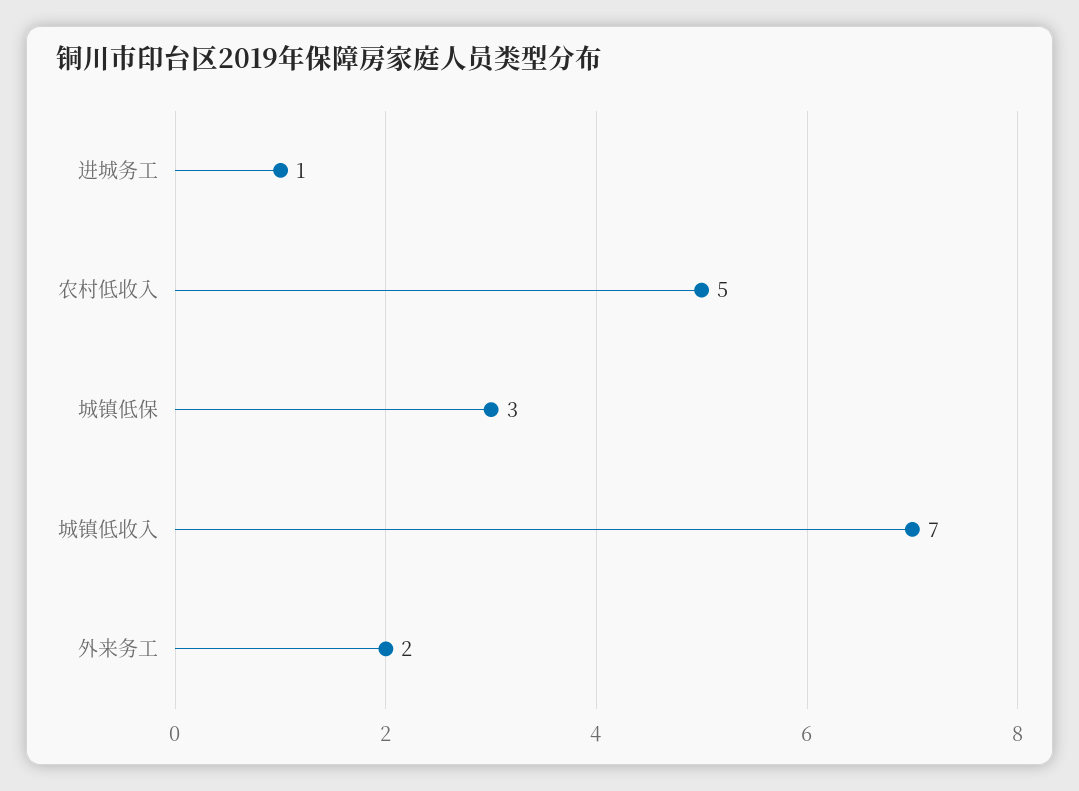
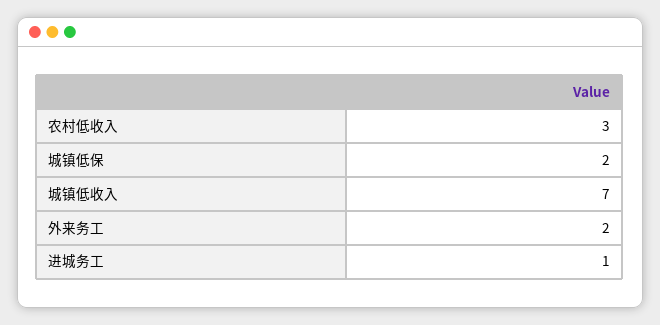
农村低收入: 5 -> 3
城镇低保: 3 -> 2

